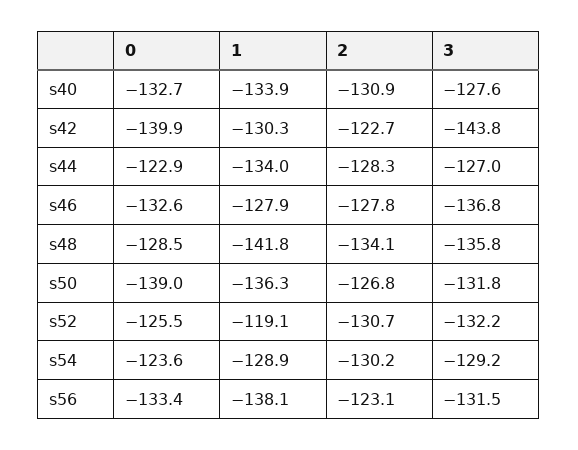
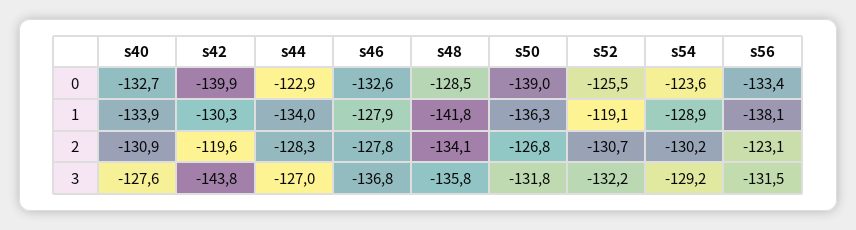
2, s42: -122.7 -> -119.6

